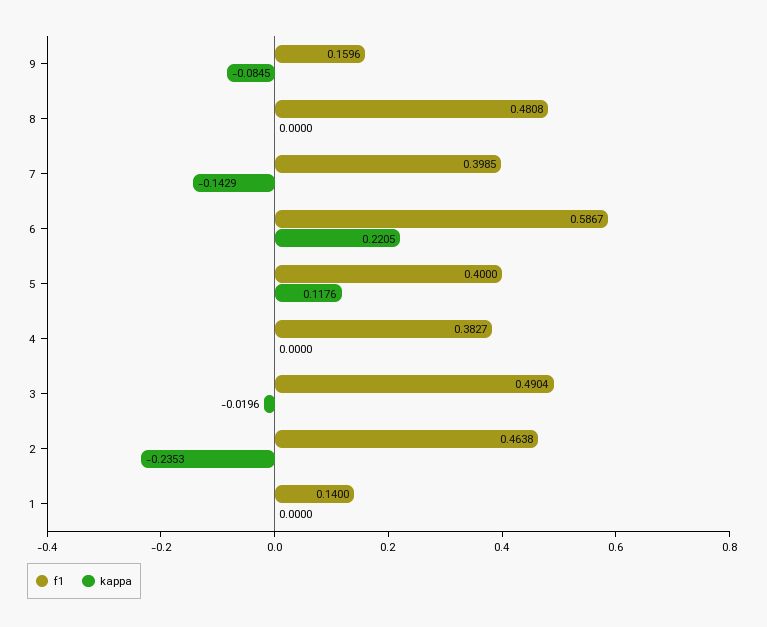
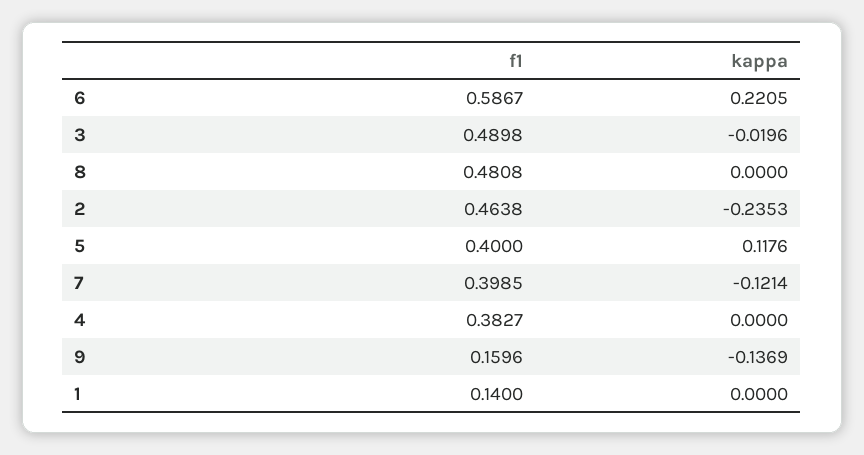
kappa, 9: -0.0845 -> -0.1369
kappa, 7: -0.1429 -> -0.1214
f1, 3: 0.4904 -> 0.4898

